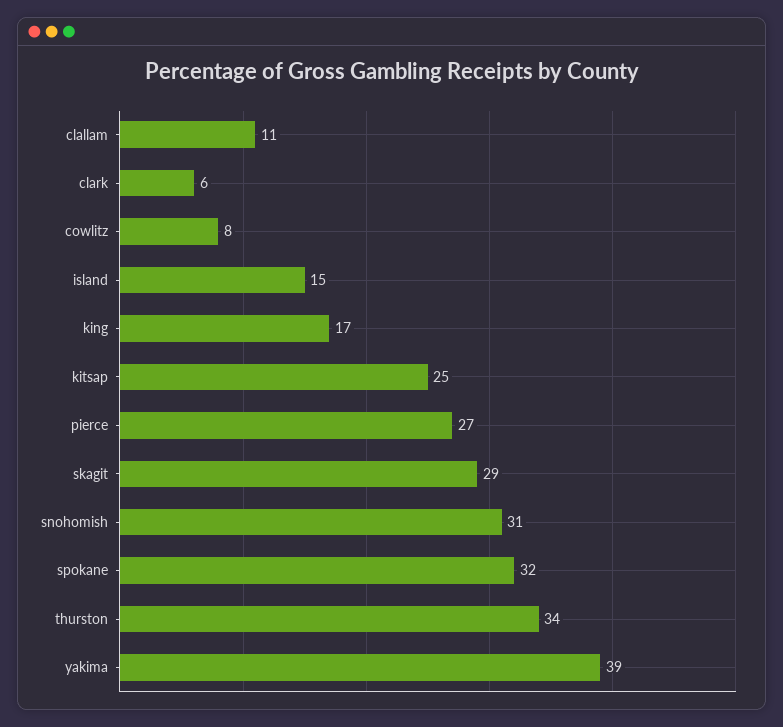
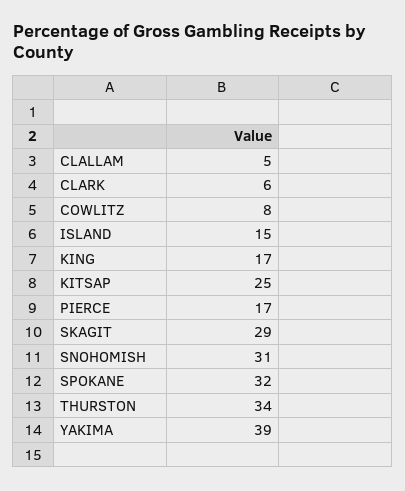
clallam: 11 -> 5
pierce: 27 -> 17

